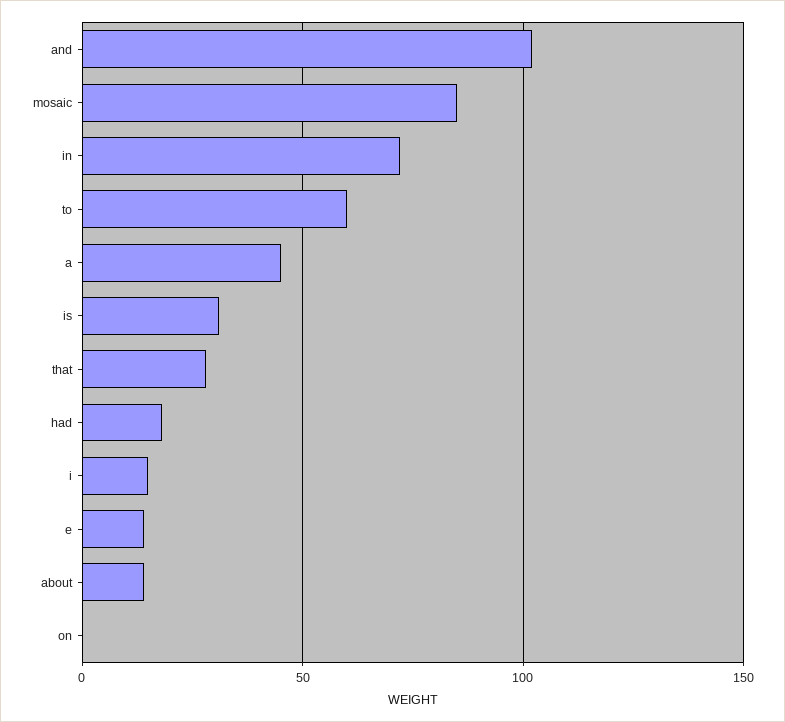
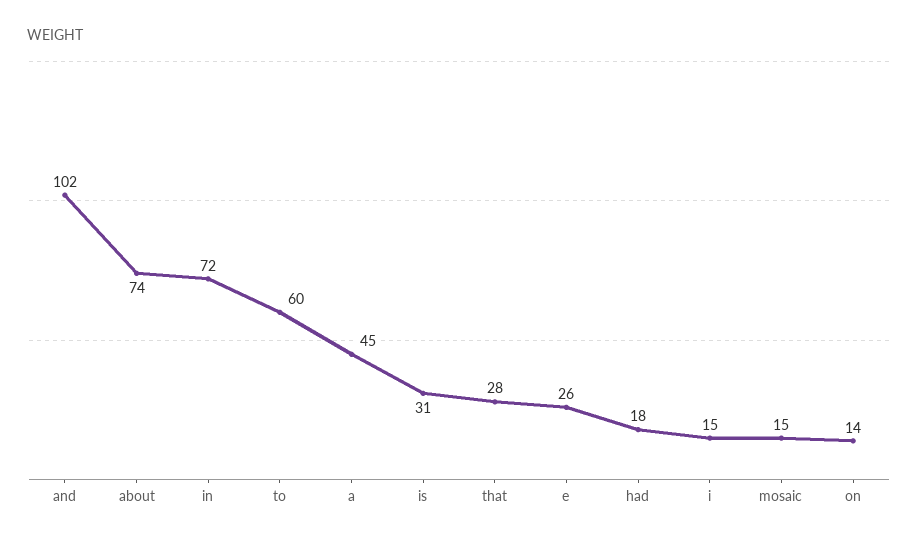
mosaic: 85 -> 15
e: 15 -> 26
about: 15 -> 74
on: 0 -> 14

